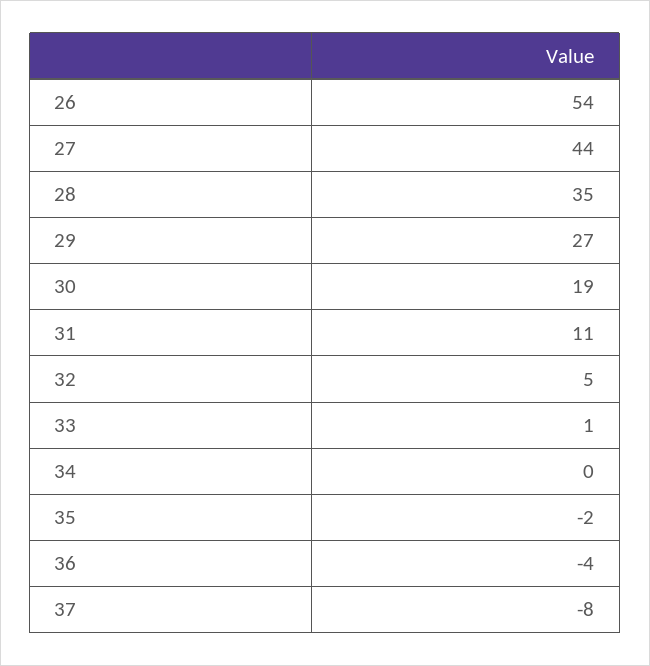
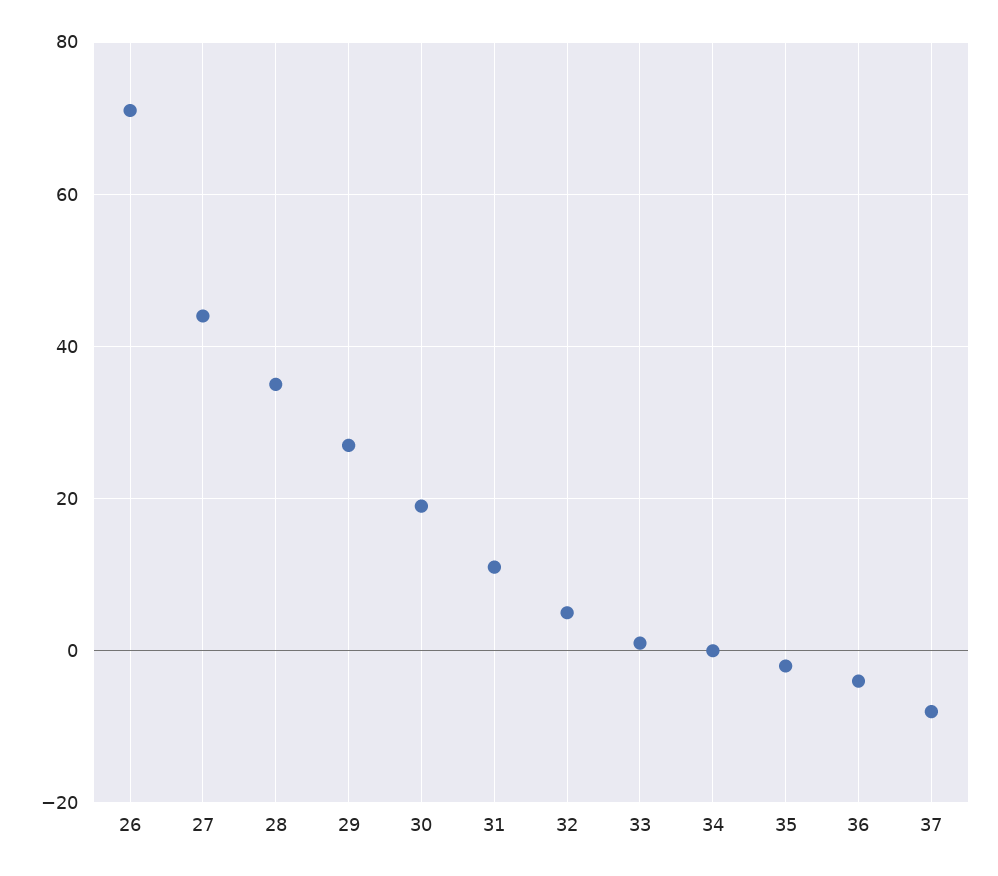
26: 54 -> 70

